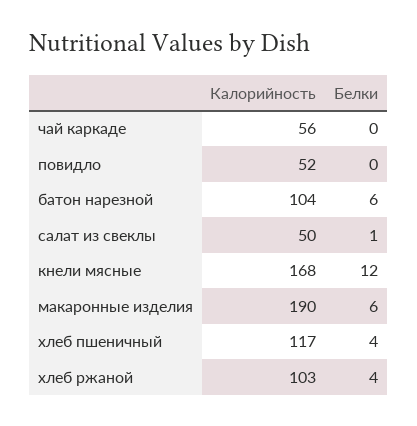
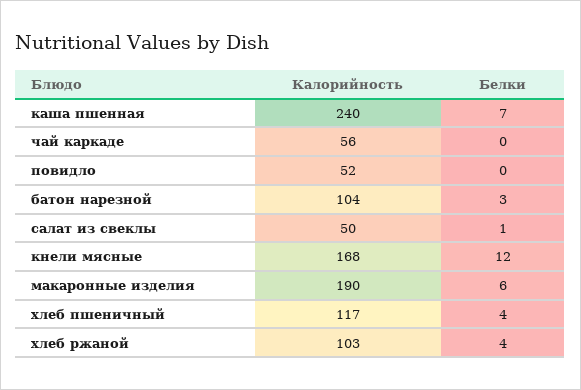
Белки, батон нарезной: 6 -> 3
Калорийность, каша пшенная: none -> 240
Белки, каша пшенная: none -> 7

